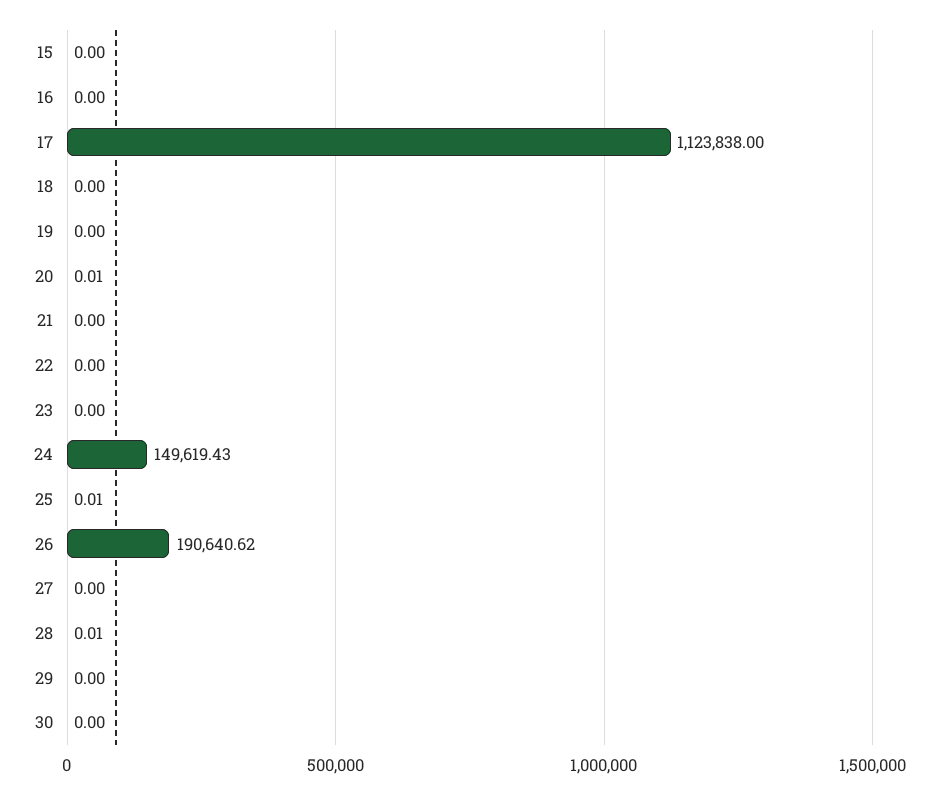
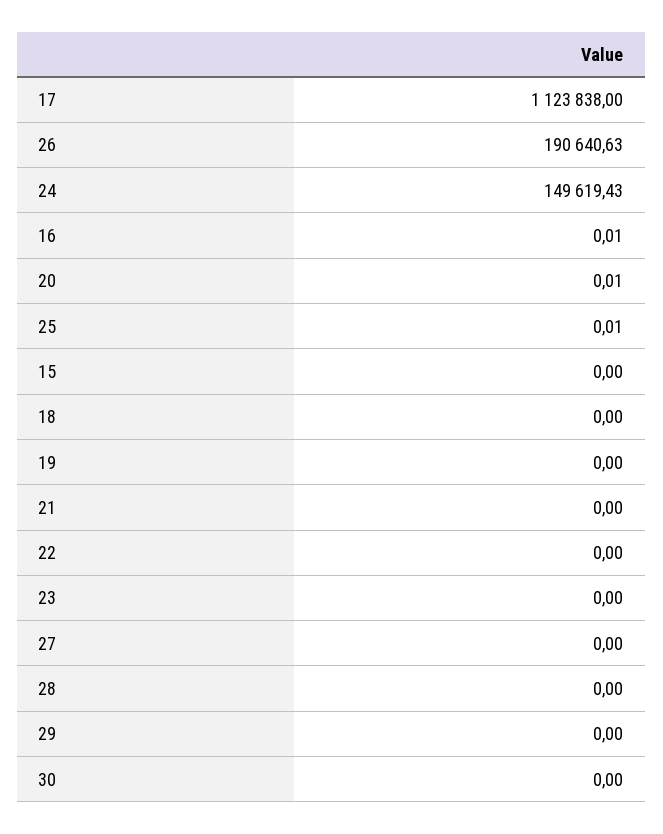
16: 0 -> 0.01
26: 190640.62 -> 190640.63
28: 0.01 -> 0

